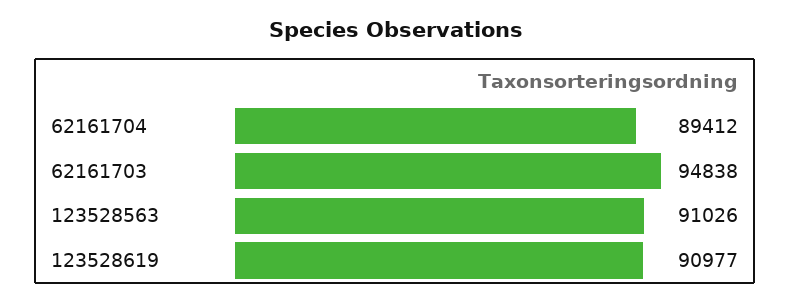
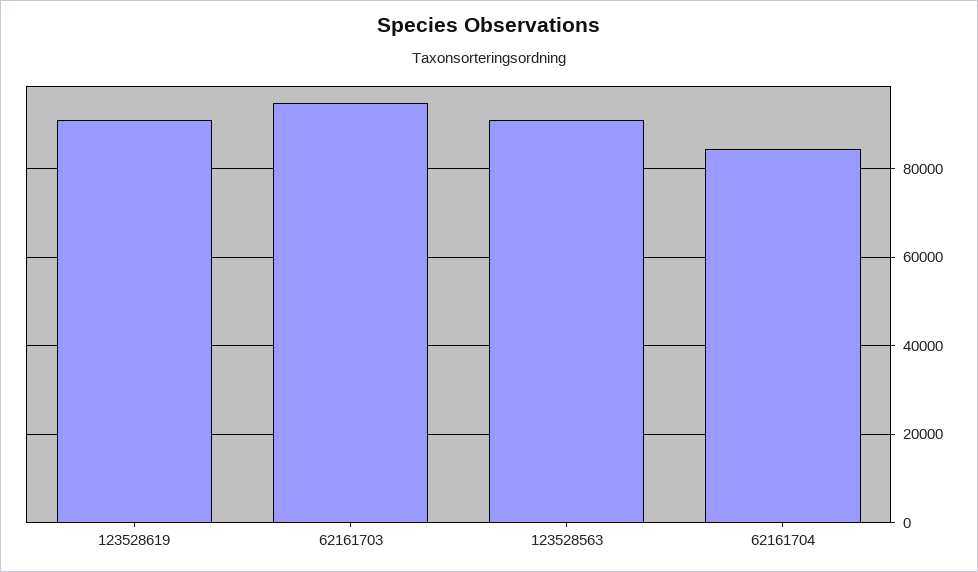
62161704: 89412 -> 84000

